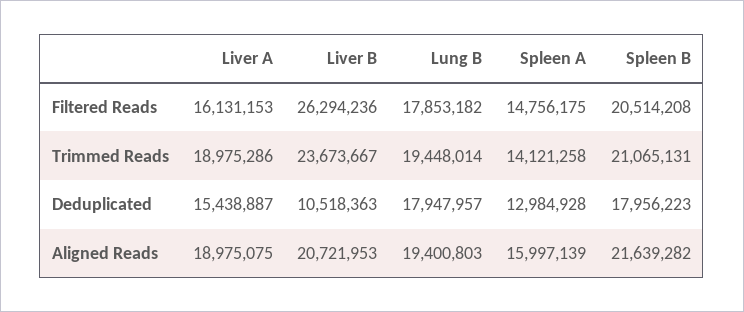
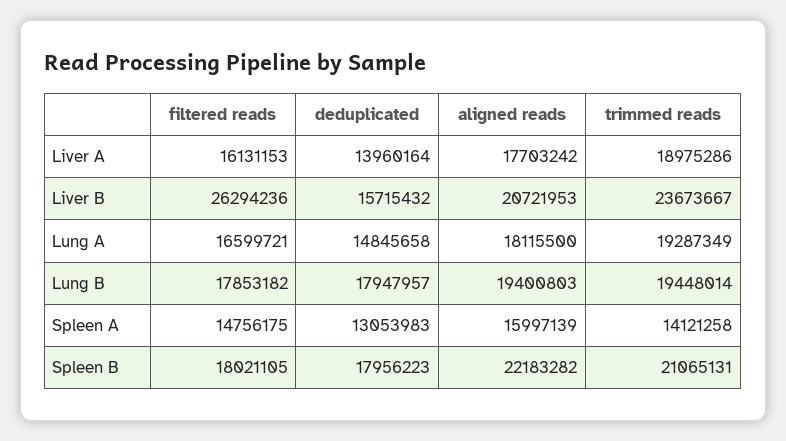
Spleen B, Filtered Reads: 20514208 -> 18021105
Liver A, Deduplicated: 15438887 -> 13960164
Liver B, Deduplicated: 10518363 -> 15715432
Spleen A, Deduplicated: 12984928 -> 13053983
Liver A, Aligned Reads: 18975075 -> 17703242
Spleen B, Aligned Reads: 21639282 -> 22183282
Lung A, Filtered Reads: none -> 16599721
Lung A, Deduplicated: none -> 14845658
Lung A, Aligned Reads: none -> 18115500
Lung A, Trimmed Reads: none -> 19287349

